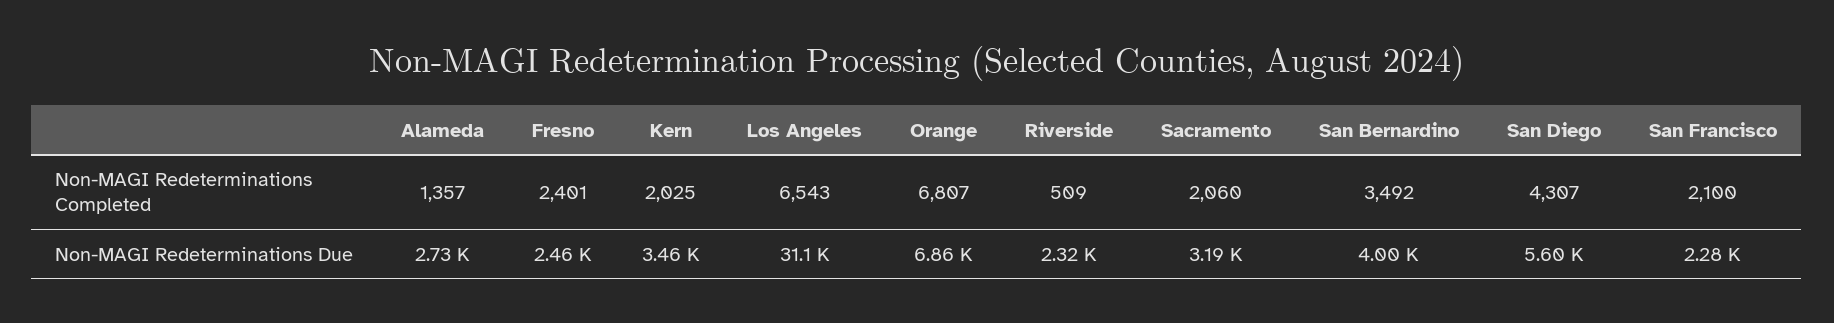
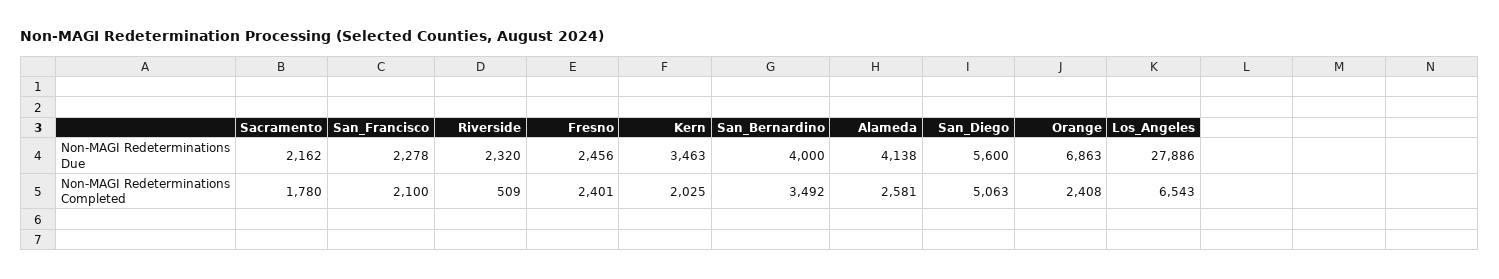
Alameda, Non-MAGI Redeterminations Completed: 1357 -> 2581
Orange, Non-MAGI Redeterminations Completed: 6807 -> 2408
Sacramento, Non-MAGI Redeterminations Completed: 2060 -> 1780
San Diego, Non-MAGI Redeterminations Completed: 4307 -> 5063
Alameda, Non-MAGI Redeterminations Due: 2730 -> 4138
Los Angeles, Non-MAGI Redeterminations Due: 31100 -> 27886
Sacramento, Non-MAGI Redeterminations Due: 3190 -> 2162

